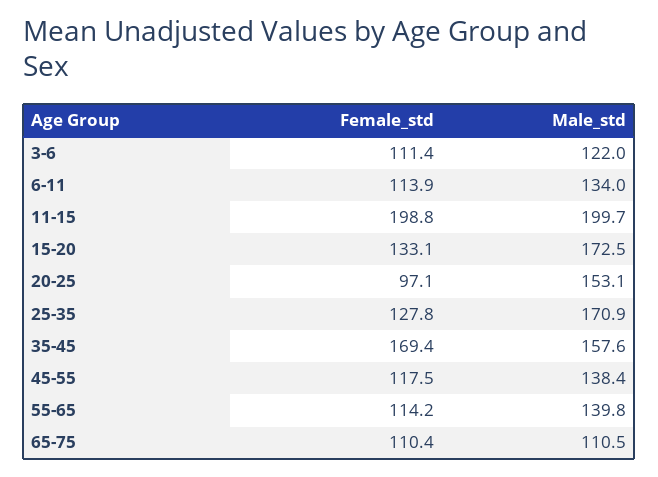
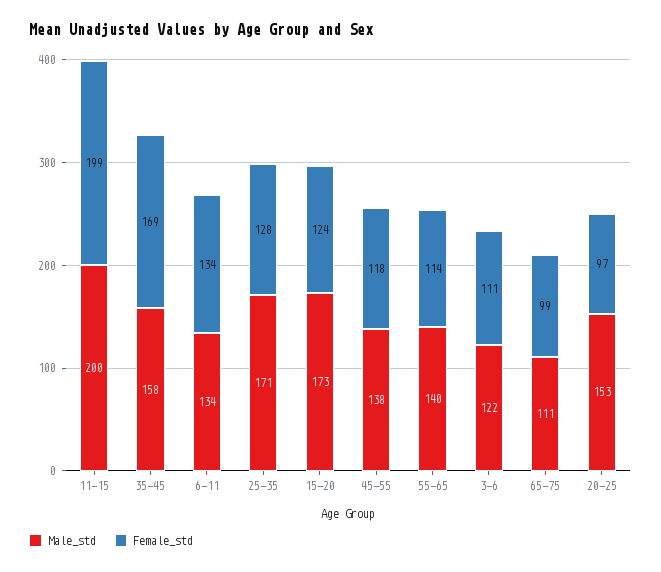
Female_std, 6-11: 113.9 -> 134
Female_std, 15-20: 133.1 -> 124
Female_std, 65-75: 110.4 -> 99

